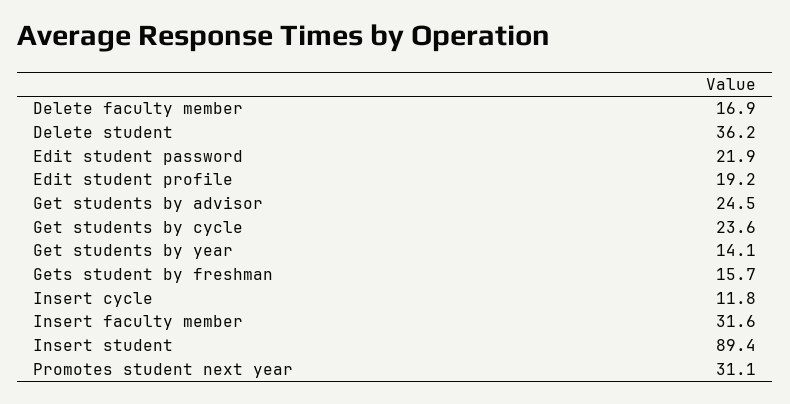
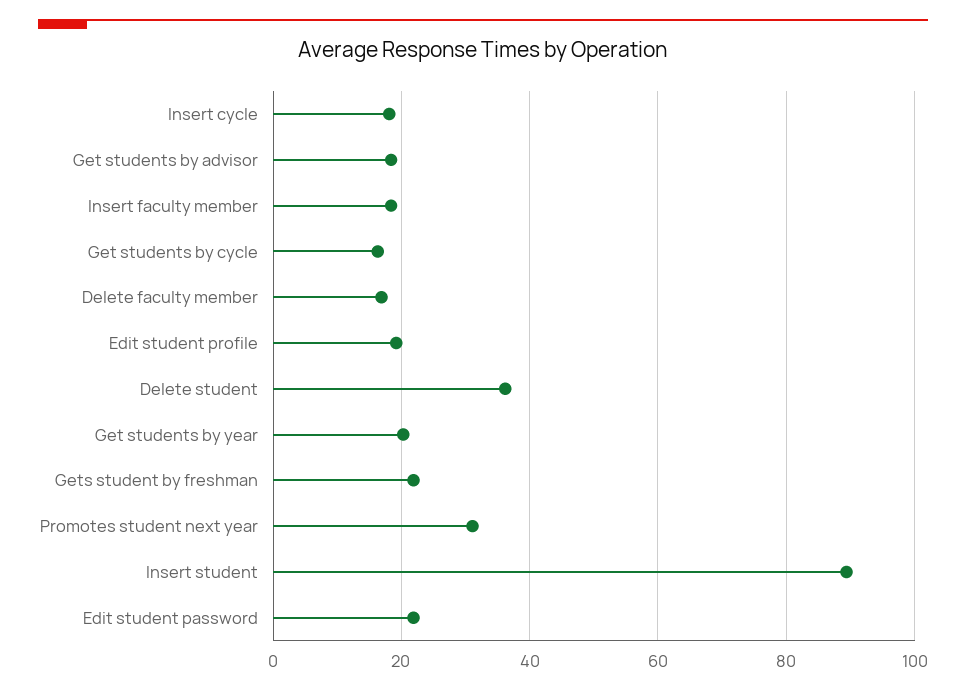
Get students by advisor: 24.5 -> 18
Get students by cycle: 23.6 -> 16
Get students by year: 14.1 -> 20
Gets student by freshman: 15.7 -> 22
Insert cycle: 11.8 -> 18
Insert faculty member: 31.6 -> 18

